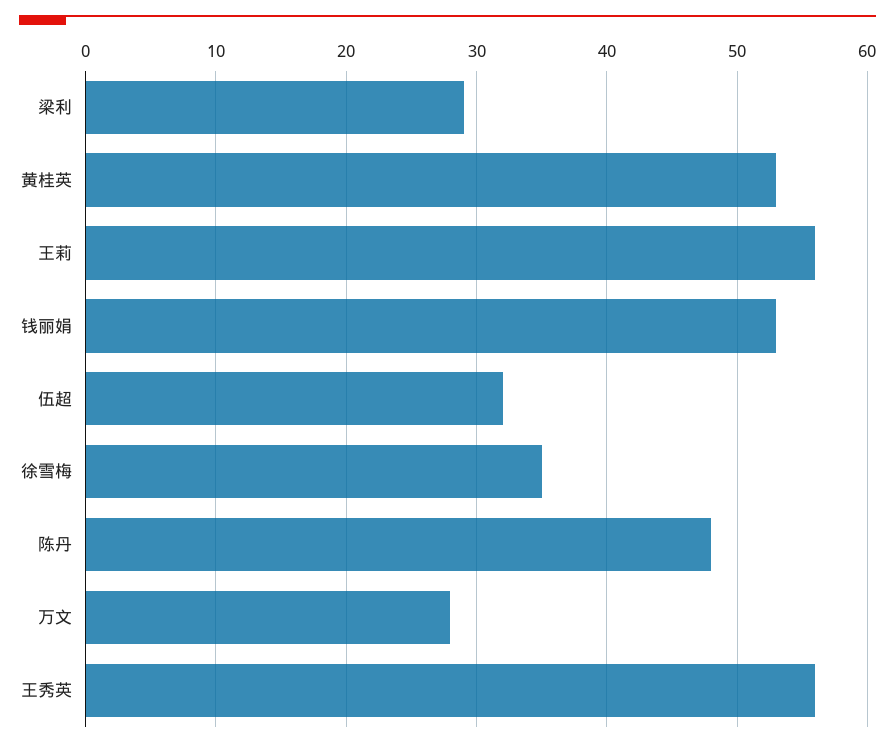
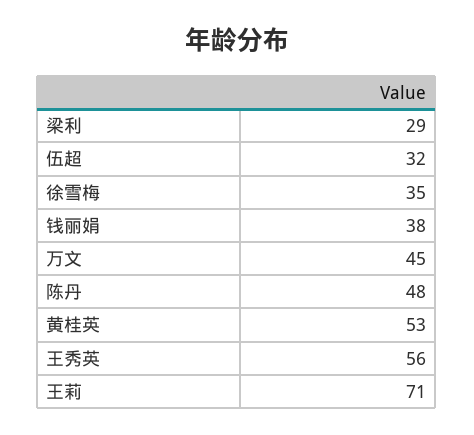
王莉: 56 -> 71
钱丽娟: 53 -> 38
万文: 28 -> 45

